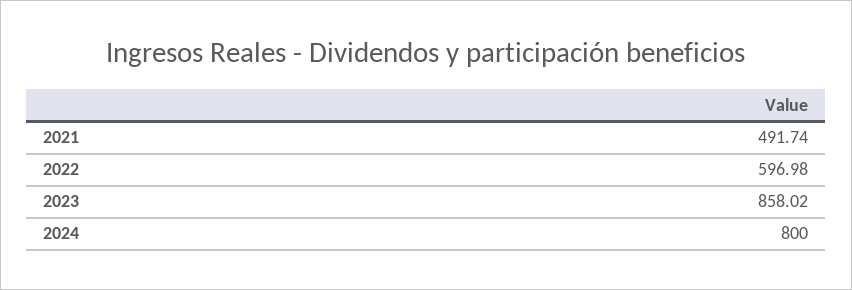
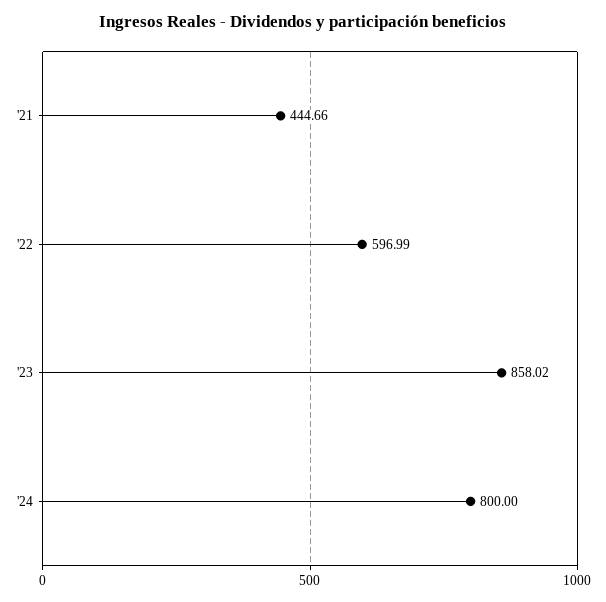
2021: 491.74 -> 444.66
2022: 596.98 -> 596.99

